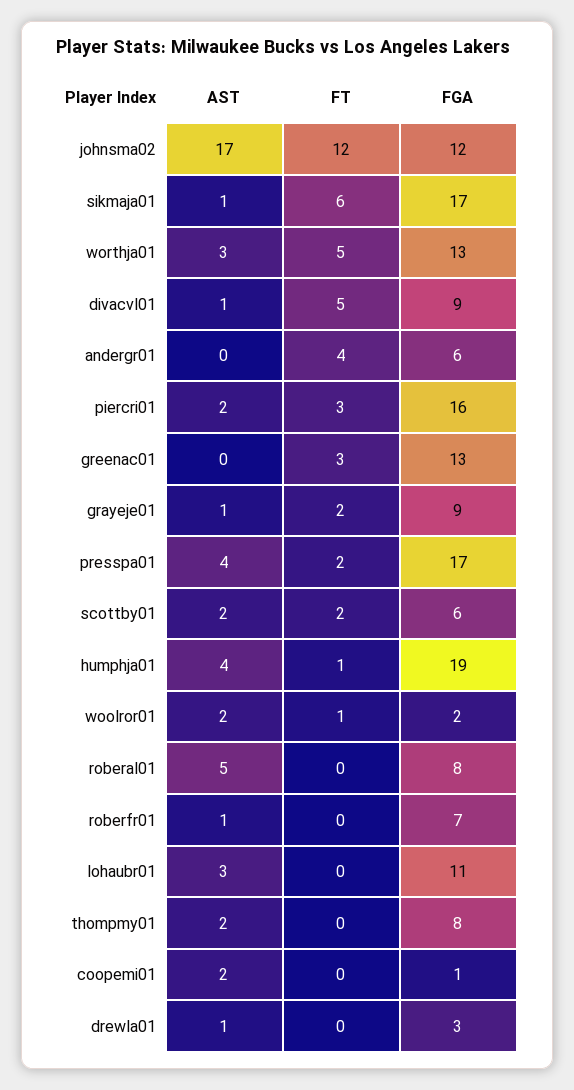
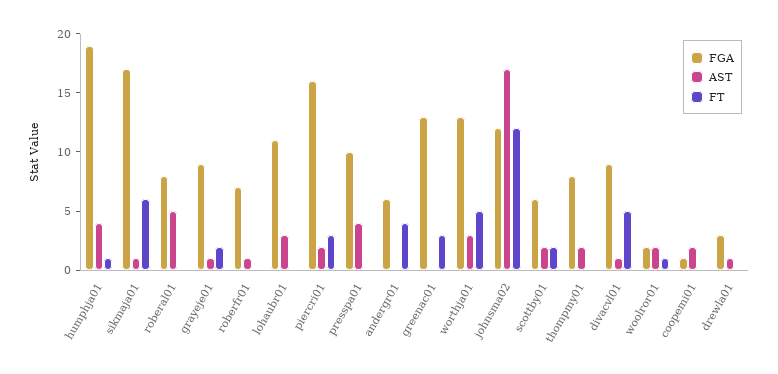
FT, presspa01: 2 -> 0
FGA, presspa01: 17 -> 10

